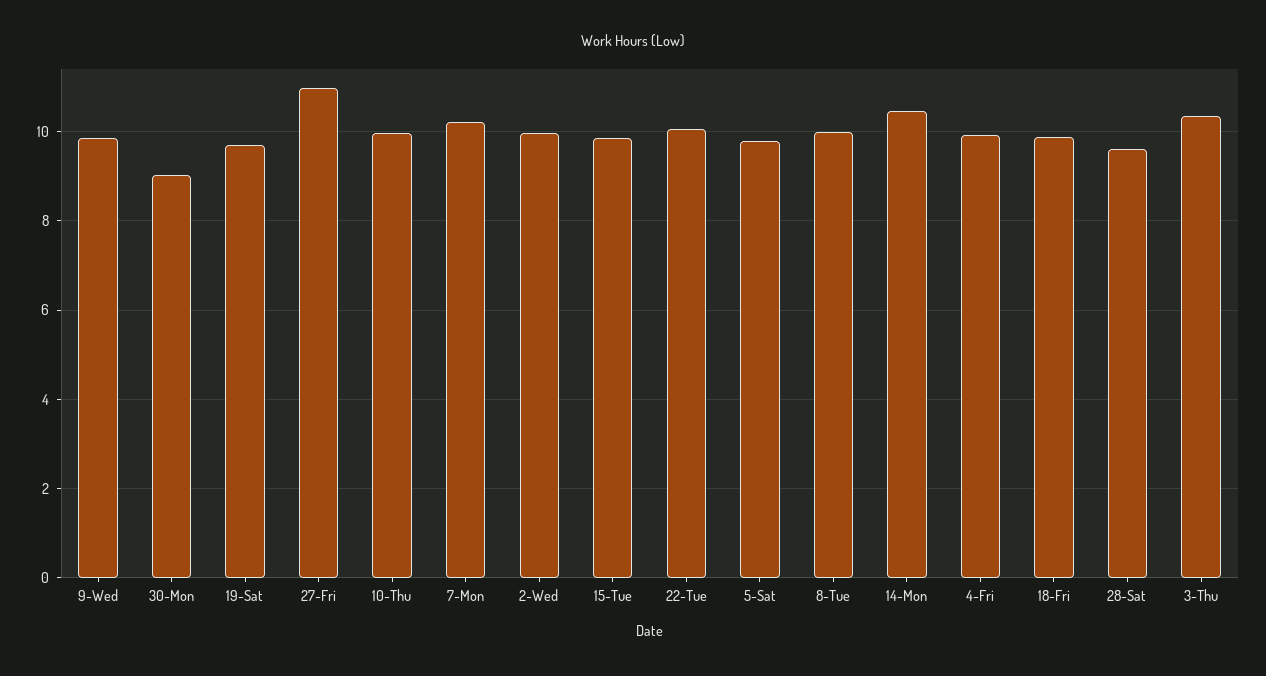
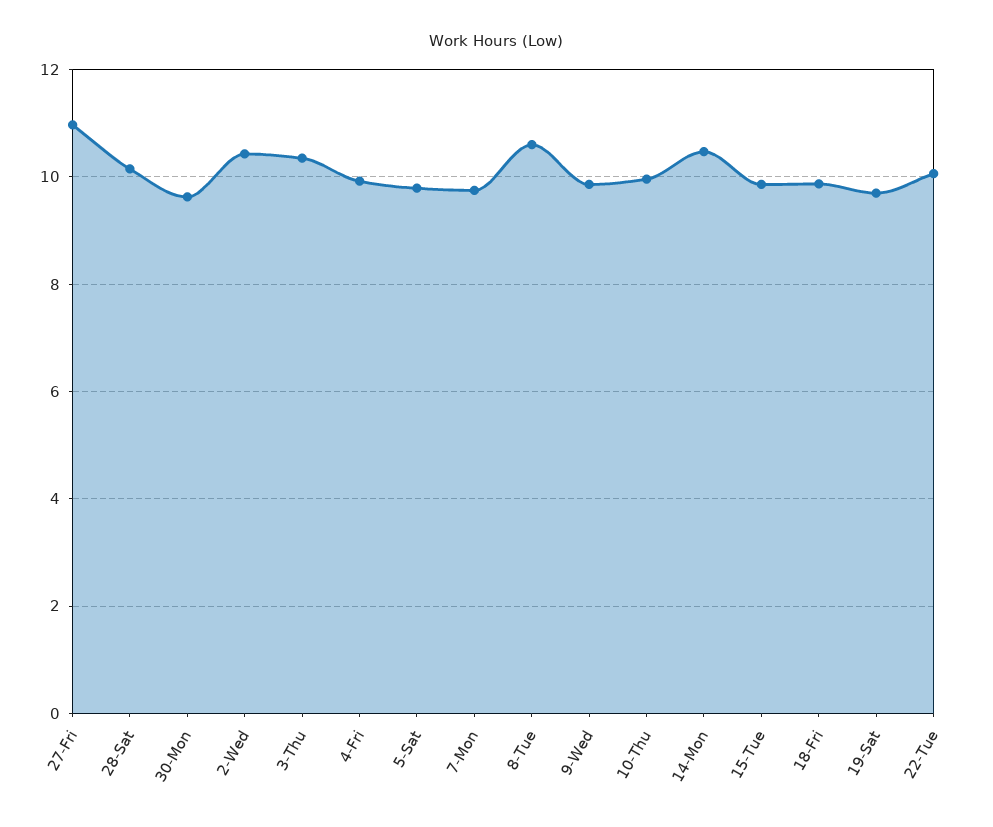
30-Mon: 9 -> 9.6
7-Mon: 10.2 -> 9.8
2-Wed: 10 -> 10.4
8-Tue: 10 -> 10.6
28-Sat: 9.6 -> 10.2

